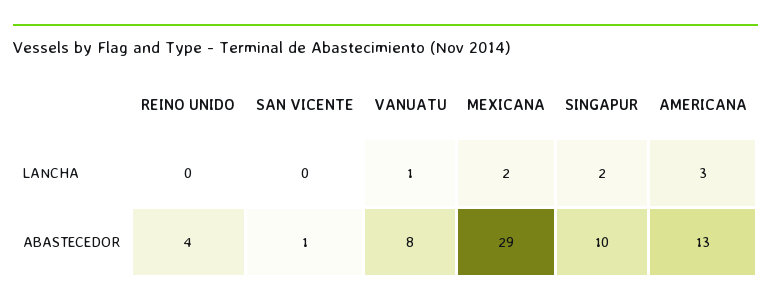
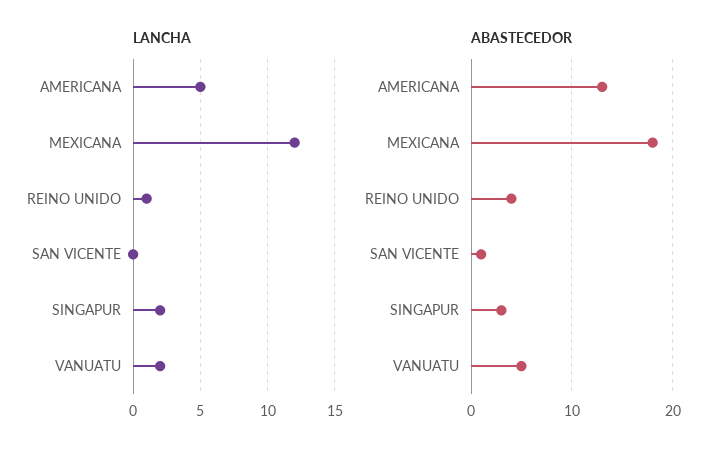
LANCHA, REINO UNIDO: 0 -> 1
LANCHA, VANUATU: 1 -> 2
LANCHA, MEXICANA: 2 -> 12
LANCHA, AMERICANA: 3 -> 5
ABASTECEDOR, VANUATU: 8 -> 5
ABASTECEDOR, MEXICANA: 29 -> 18
ABASTECEDOR, SINGAPUR: 10 -> 3

